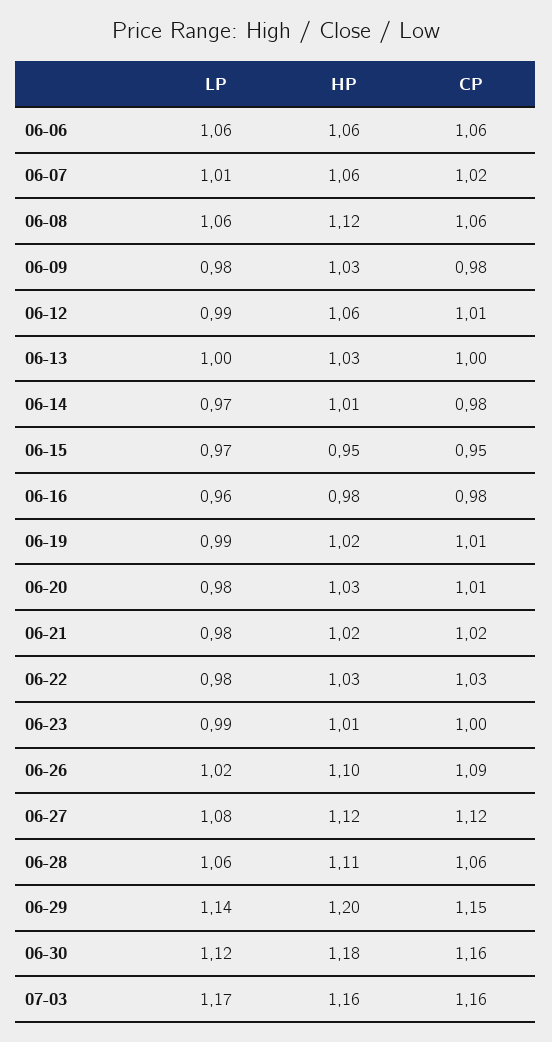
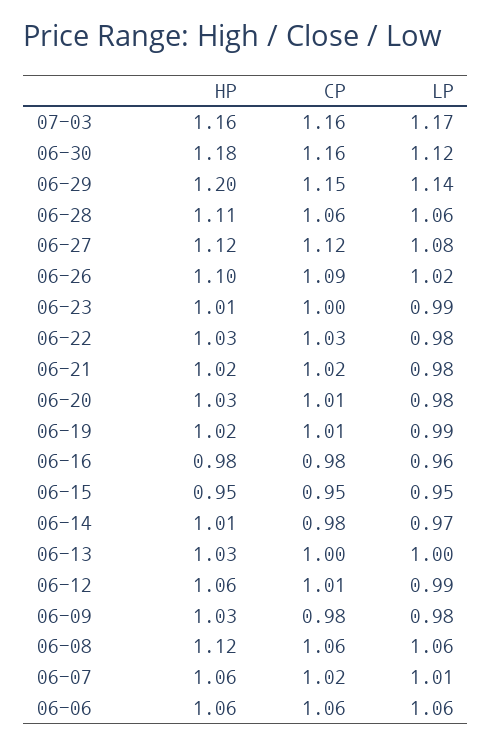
LP, 06-15: 0.97 -> 0.95

